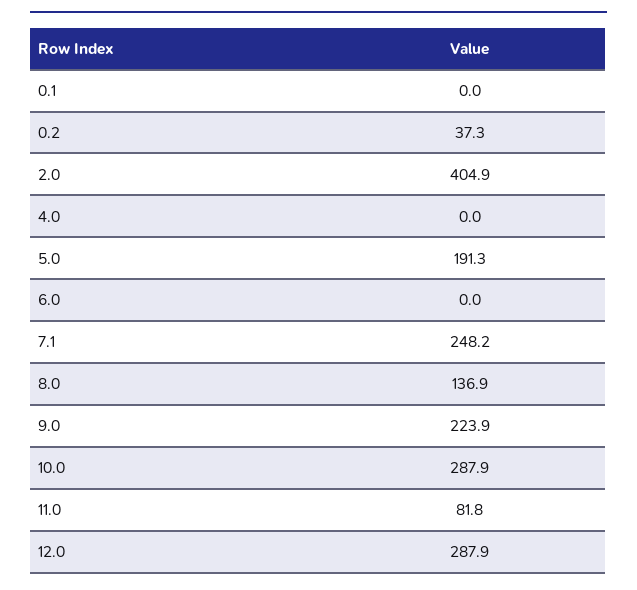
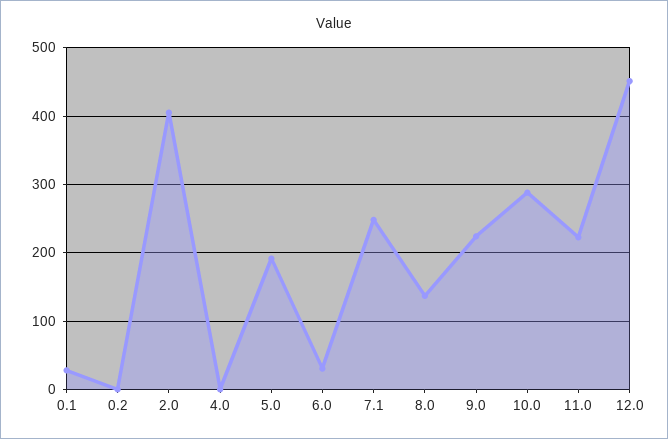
0.1: 0 -> 30
0.2: 37.3 -> 0
6.0: 0 -> 30
11.0: 81.8 -> 220
12.0: 287.9 -> 450

